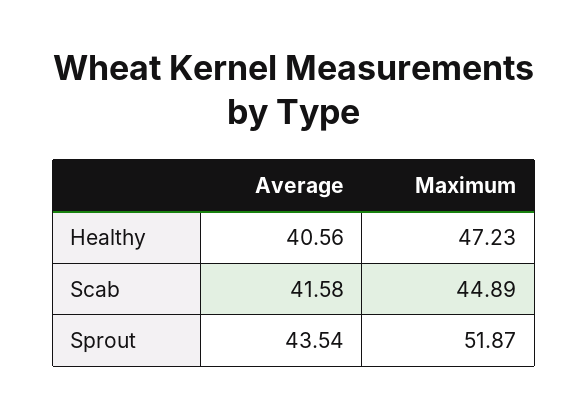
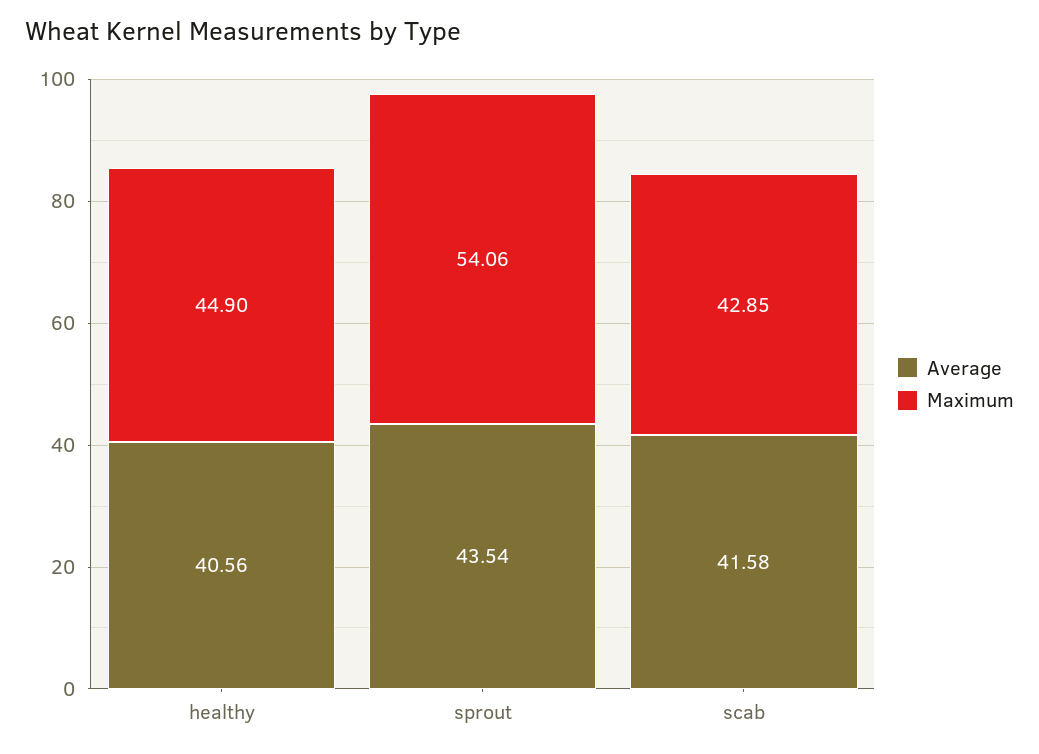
Maximum, Healthy: 47.23 -> 44.9
Maximum, Scab: 44.89 -> 42.85
Maximum, Sprout: 51.87 -> 54.06

